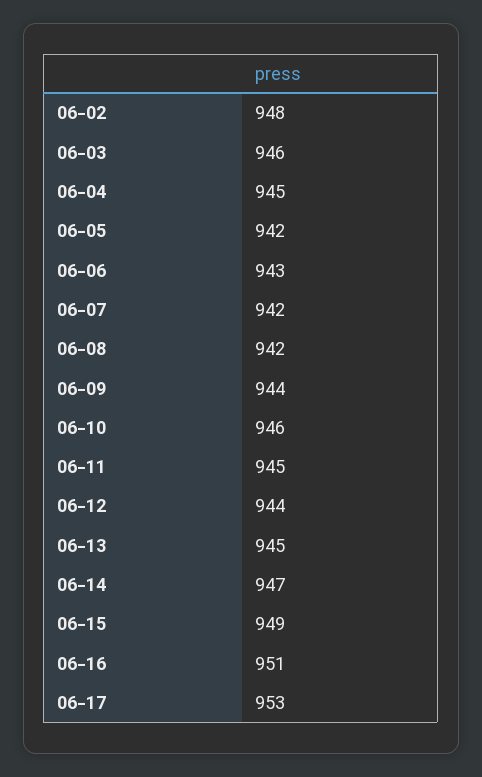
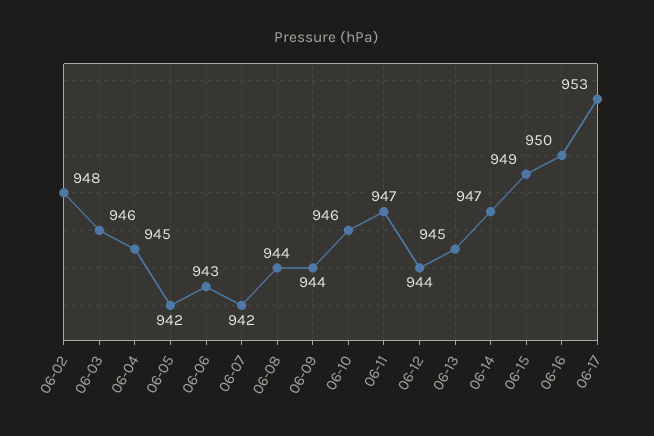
06-08: 942 -> 944
06-11: 945 -> 947
06-16: 951 -> 950

